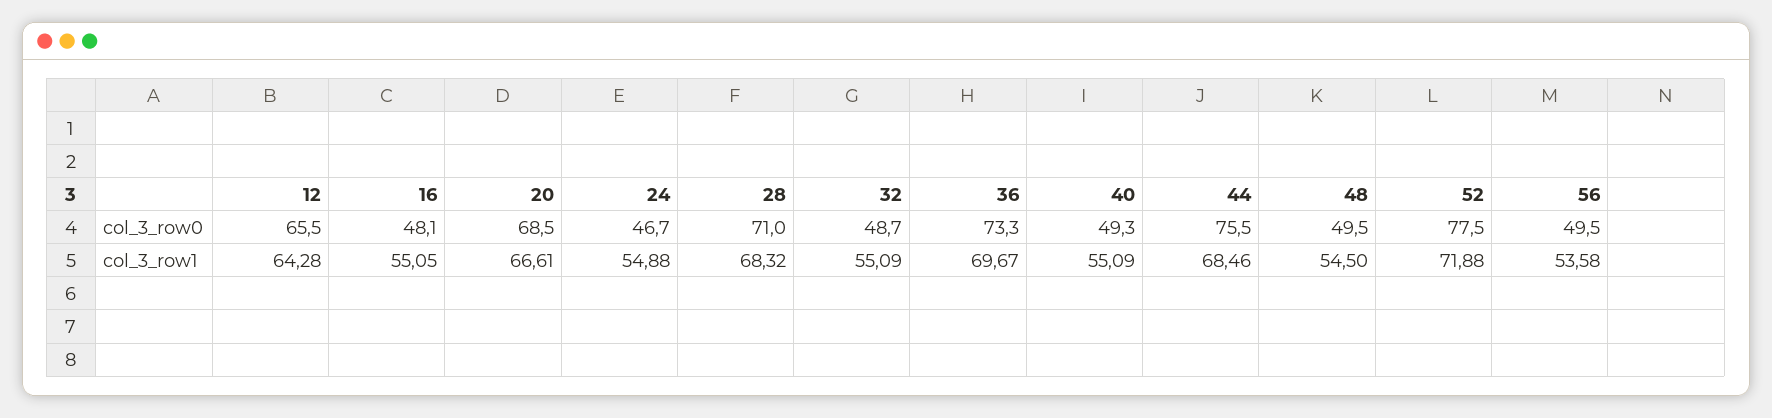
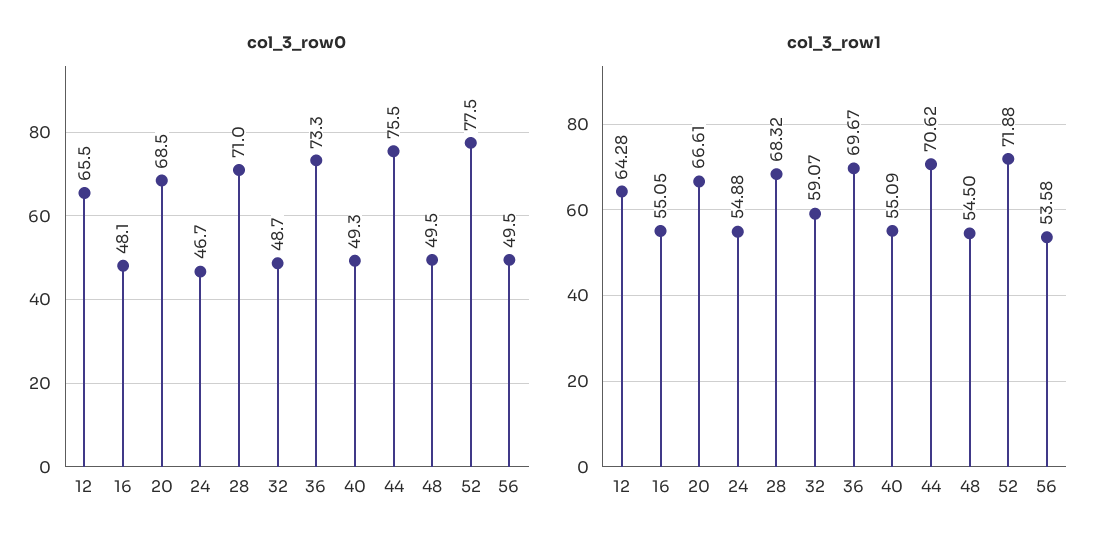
col_3_row1, 32: 55.09 -> 59.07
col_3_row1, 44: 68.46 -> 70.62

